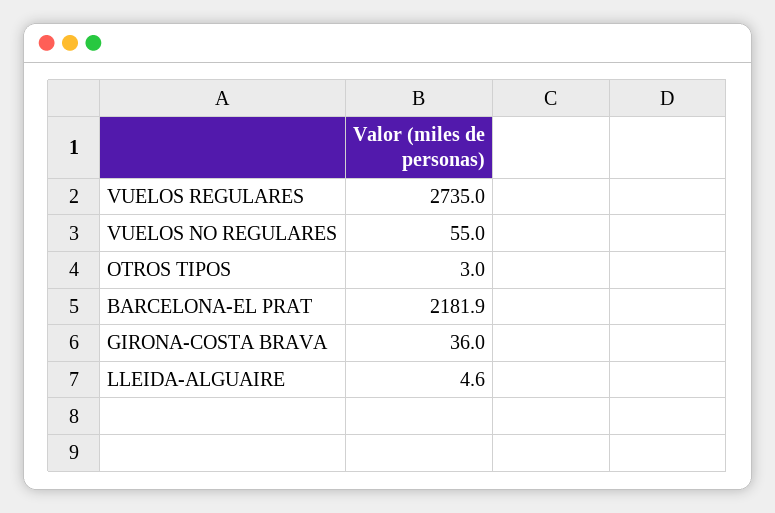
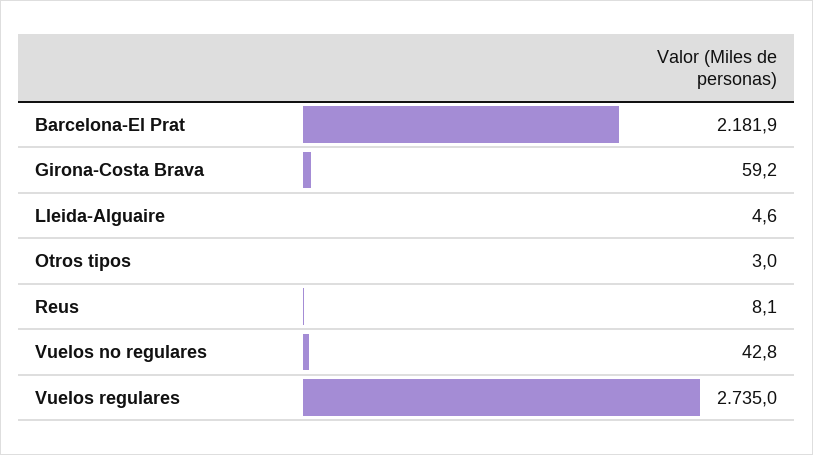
VUELOS NO REGULARES: 55 -> 42.8
GIRONA-COSTA BRAVA: 36 -> 59.2
Reus: none -> 8.1

